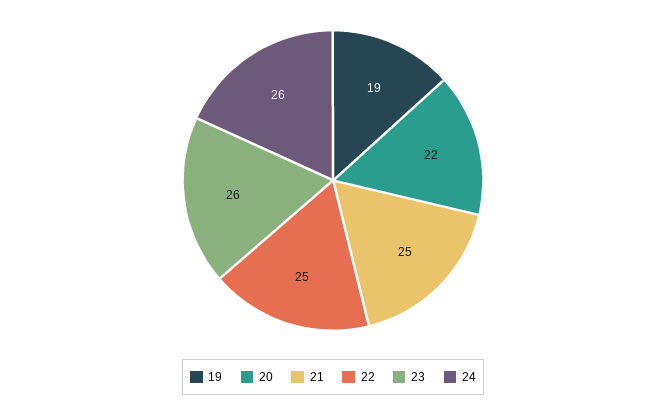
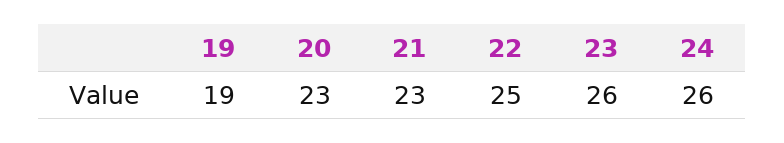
20: 22 -> 23
21: 25 -> 23

